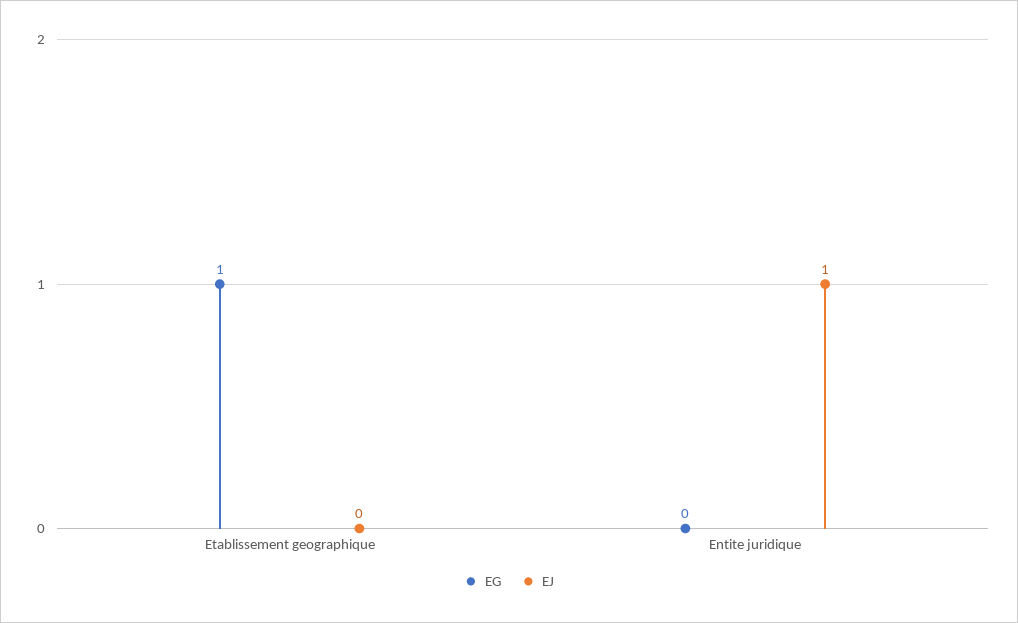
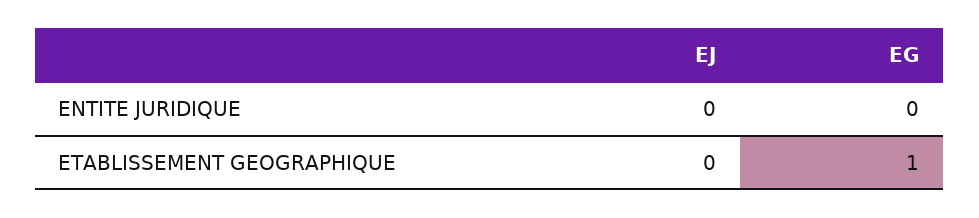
EJ, Entite juridique: 1 -> 0

